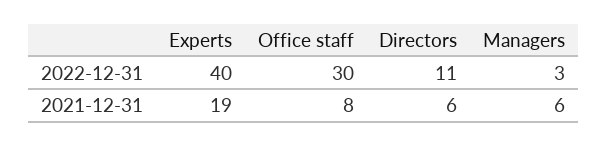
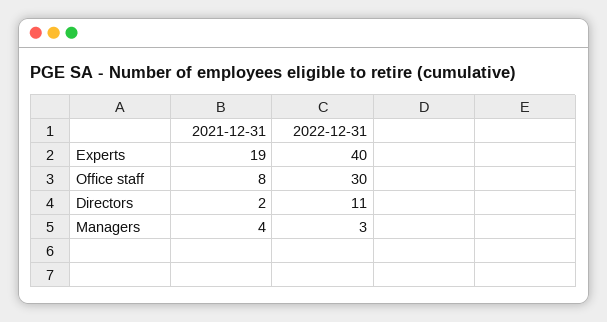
Directors, 2021-12-31: 6 -> 2
Managers, 2021-12-31: 6 -> 4

